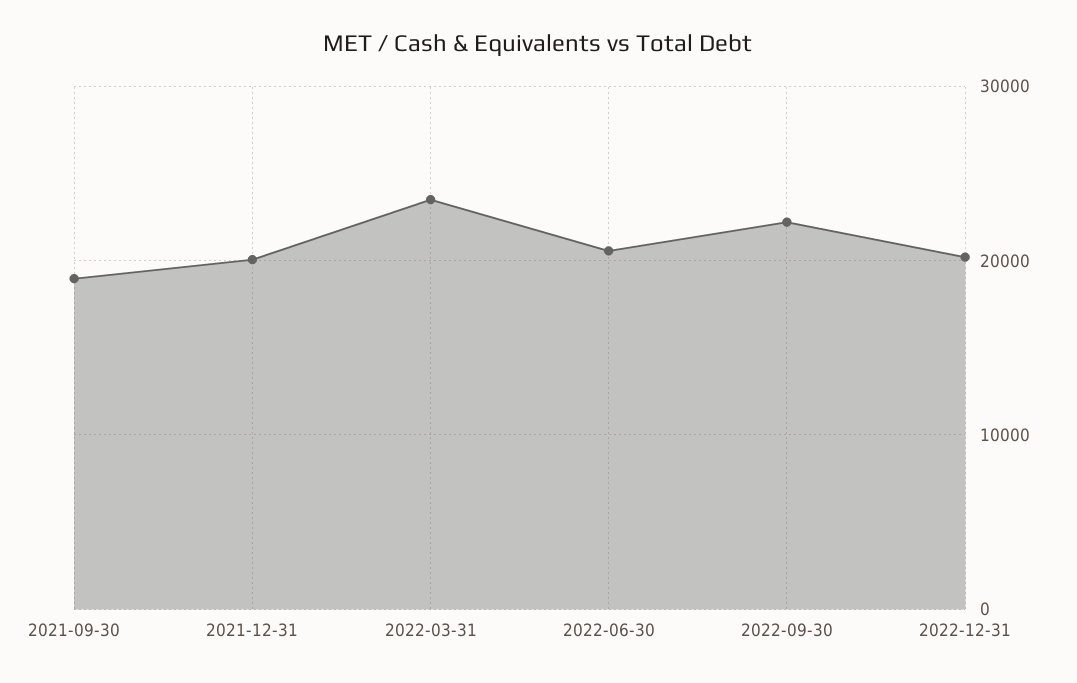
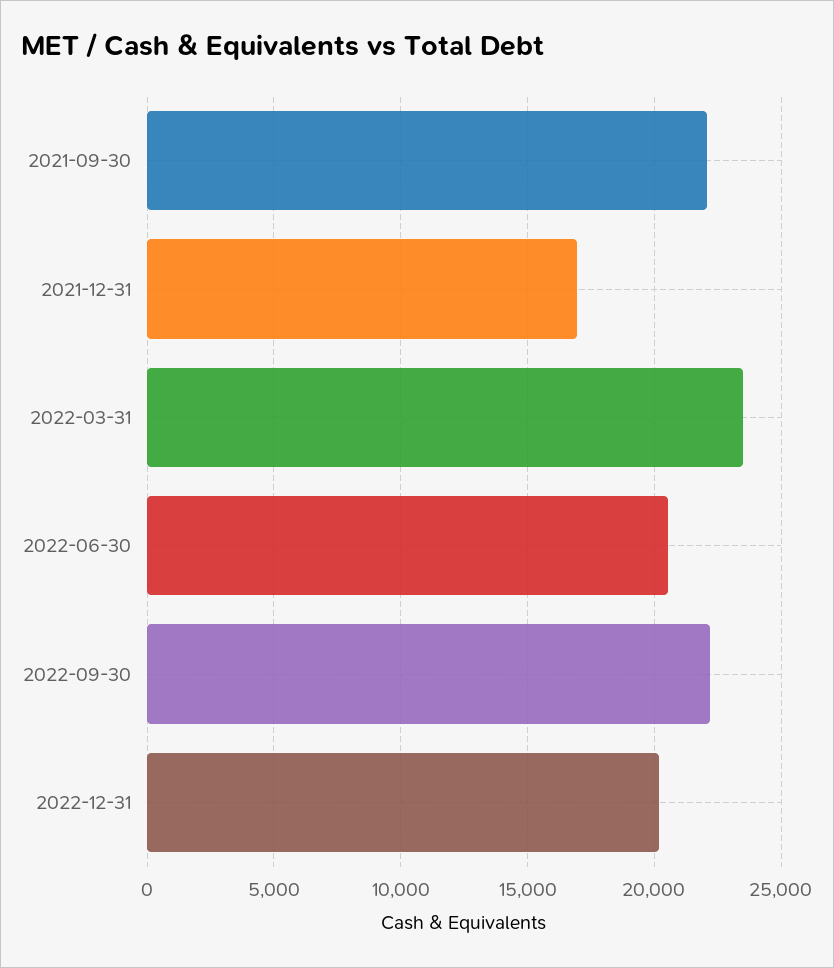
2021-09-30: 19000 -> 22000
2021-12-31: 20000 -> 17000

